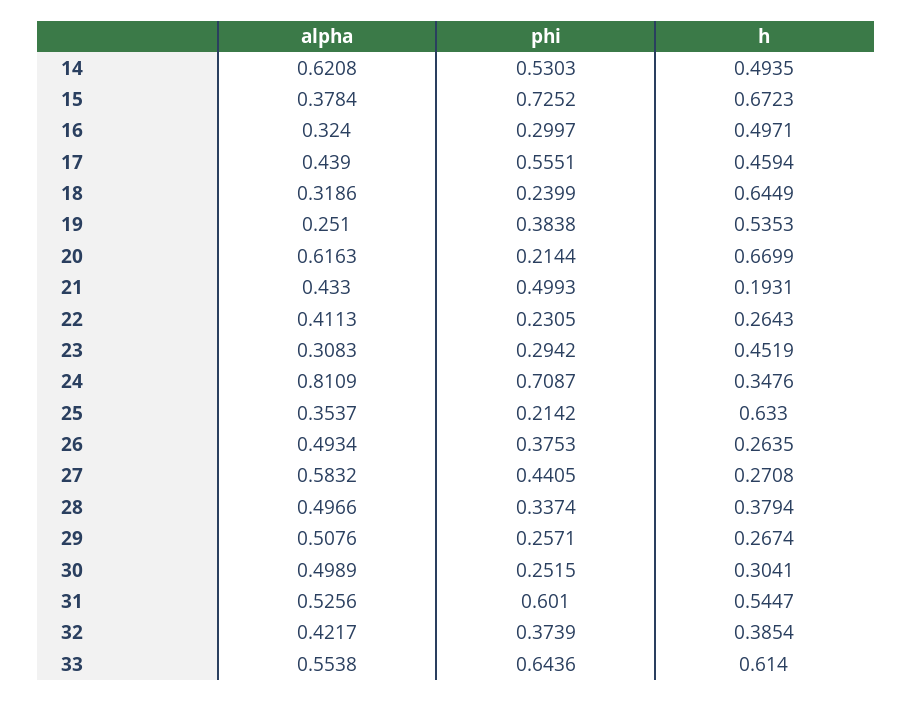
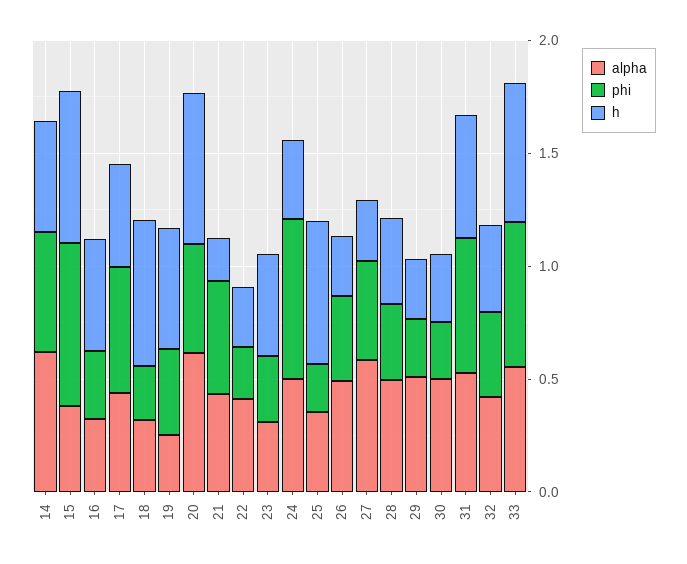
phi, 20: 0.2144 -> 0.5
alpha, 24: 0.8109 -> 0.5

